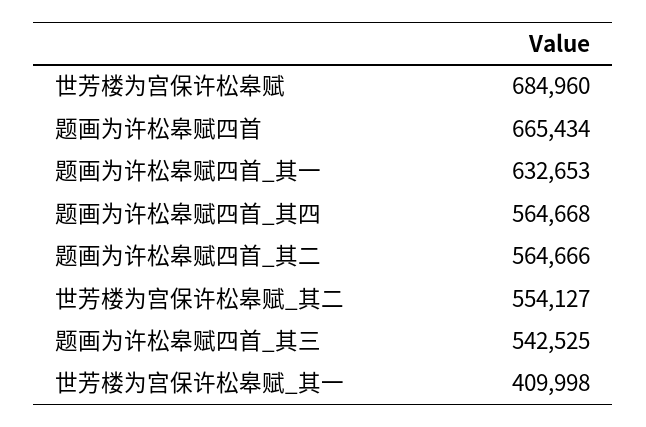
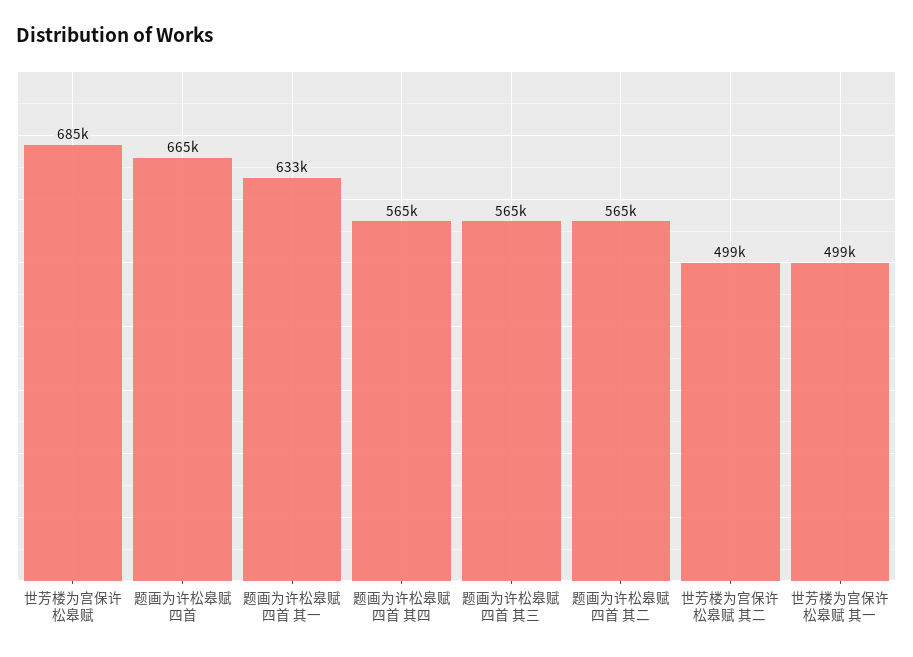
世芳楼为宫保许松皋赋_其二: 554127 -> 499000
题画为许松皋赋四首_其三: 542525 -> 565000
世芳楼为宫保许松皋赋_其一: 409998 -> 499000

